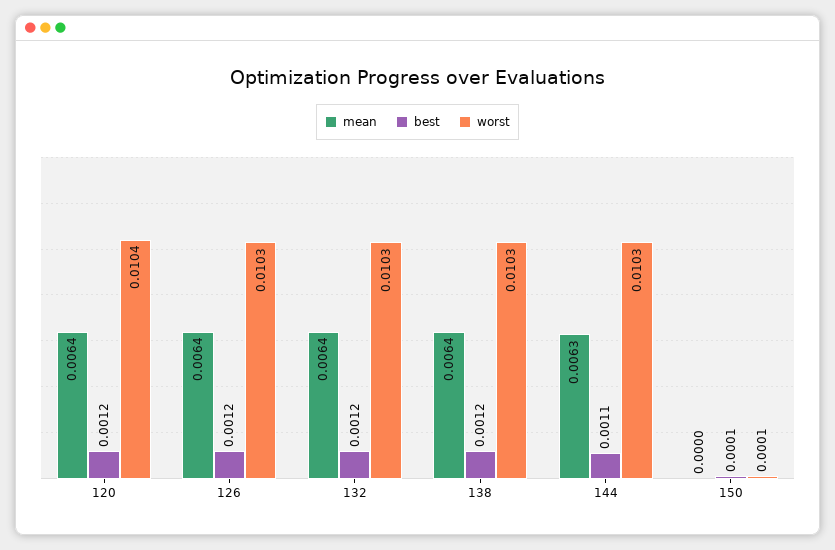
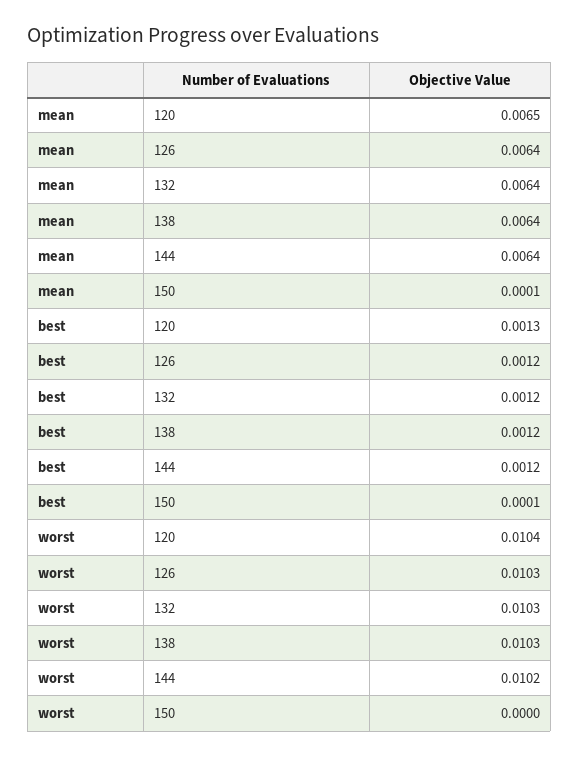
mean, 120: 0.0064 -> 0.0065
best, 120: 0.0012 -> 0.0013
mean, 144: 0.0063 -> 0.0064
best, 144: 0.0011 -> 0.0012
worst, 144: 0.0103 -> 0.0102
mean, 150: 0 -> 0.0001
worst, 150: 0.0001 -> 0

